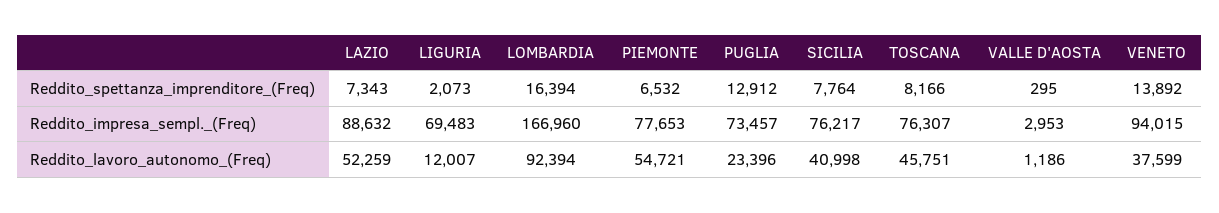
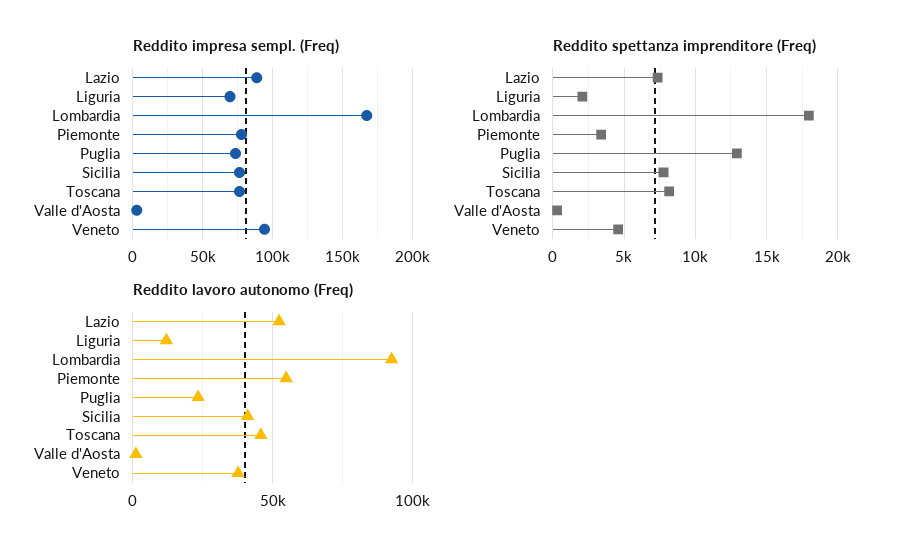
Reddito_spettanza_imprenditore_(Freq), LOMBARDIA: 16394 -> 18000
Reddito_spettanza_imprenditore_(Freq), PIEMONTE: 6532 -> 3500
Reddito_spettanza_imprenditore_(Freq), VENETO: 13892 -> 4500

